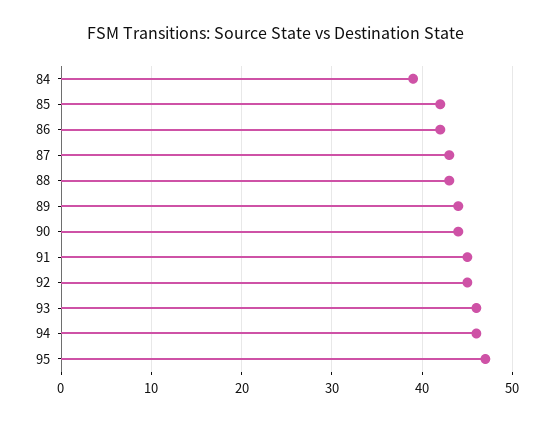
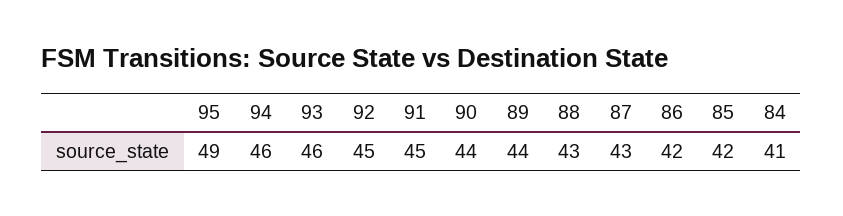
84: 39 -> 41
95: 47 -> 49

